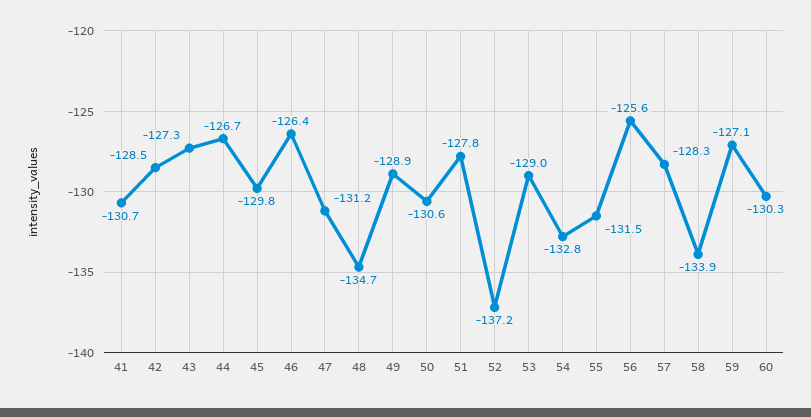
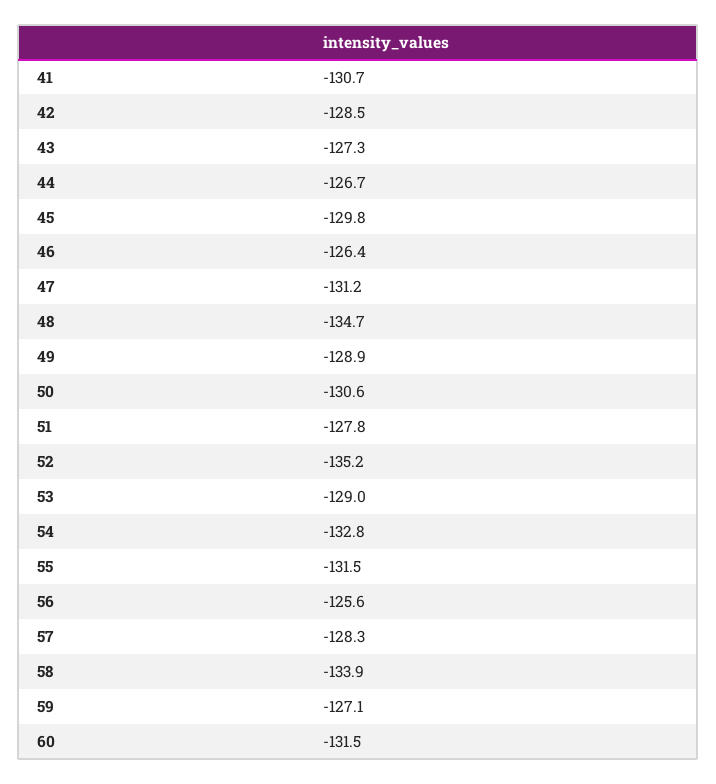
52: -137.2 -> -135.2
60: -130.3 -> -131.5

